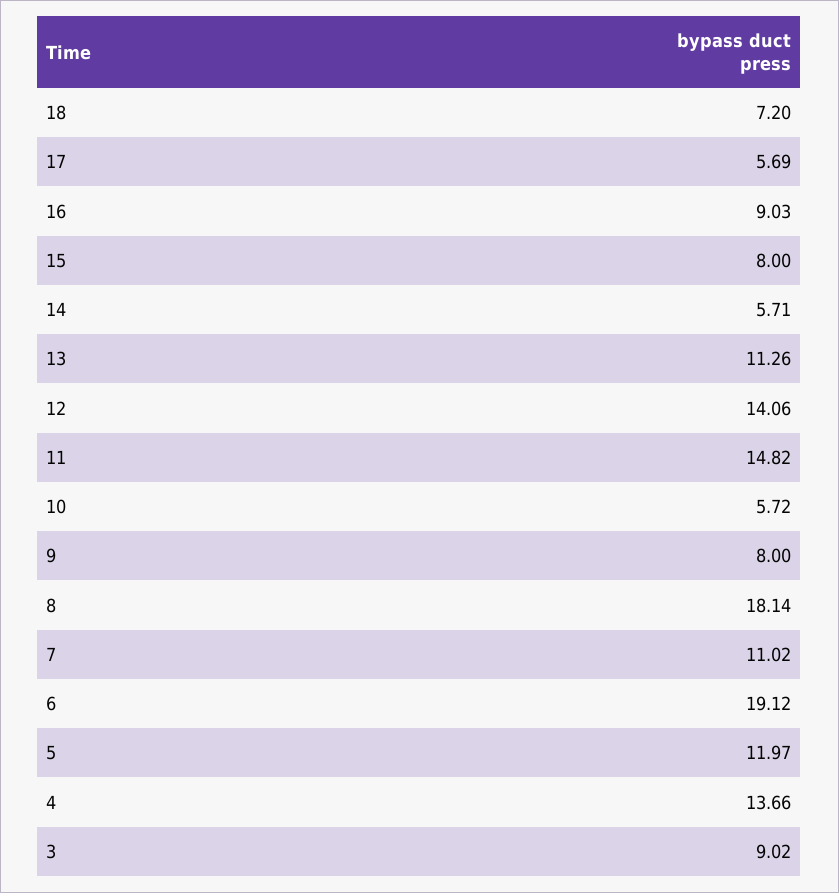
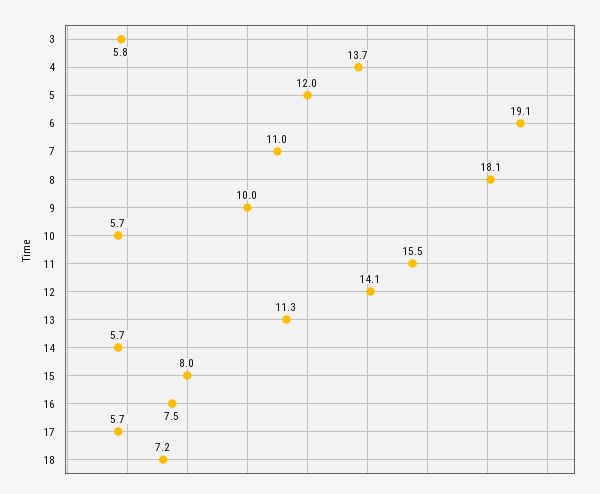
16: 9.03 -> 7.5
11: 14.82 -> 15.5
9: 8 -> 10
3: 9.02 -> 5.8

